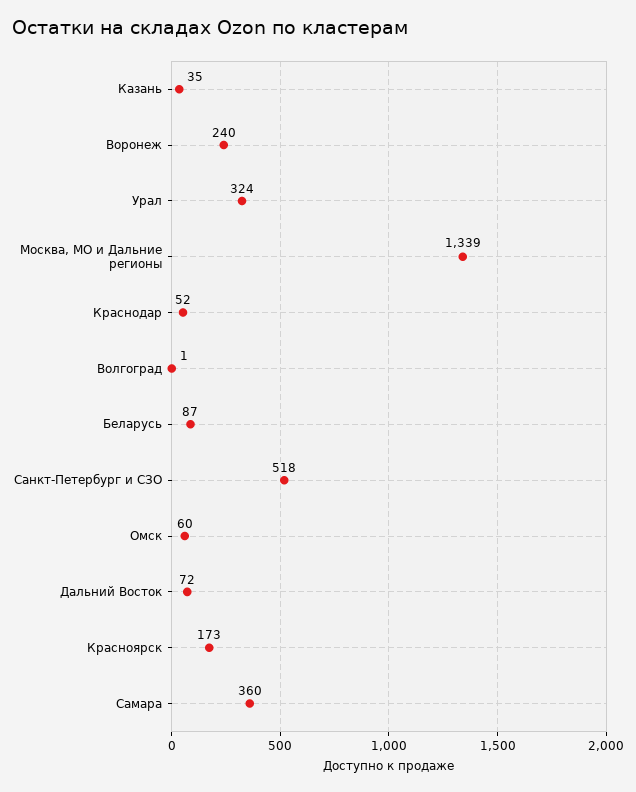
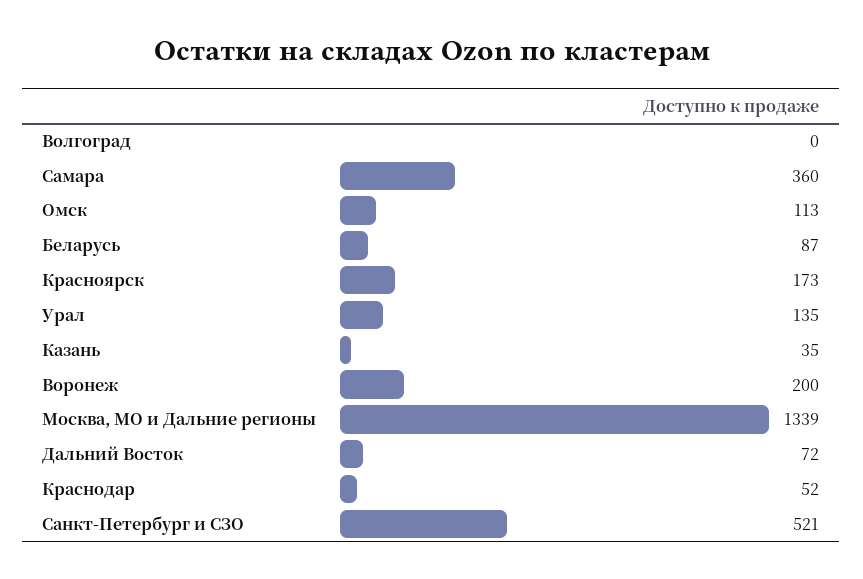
Воронеж: 240 -> 200
Урал: 324 -> 135
Волгоград: 1 -> 0
Санкт-Петербург и СЗО: 518 -> 521
Омск: 60 -> 113

